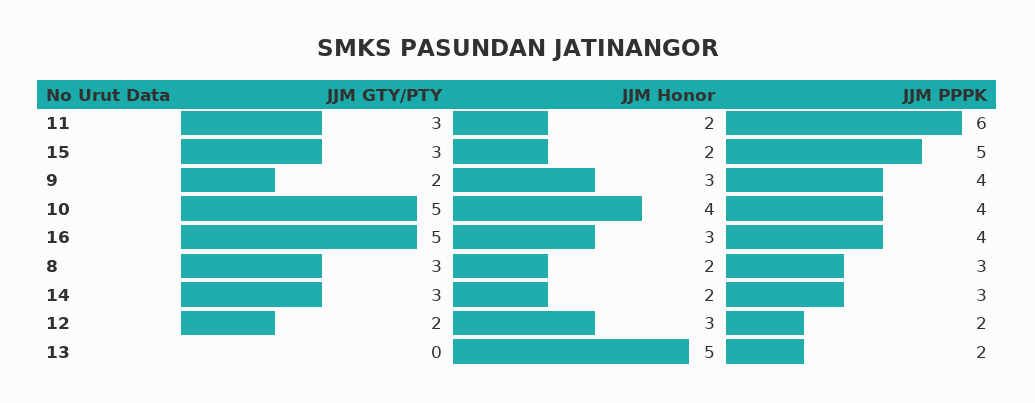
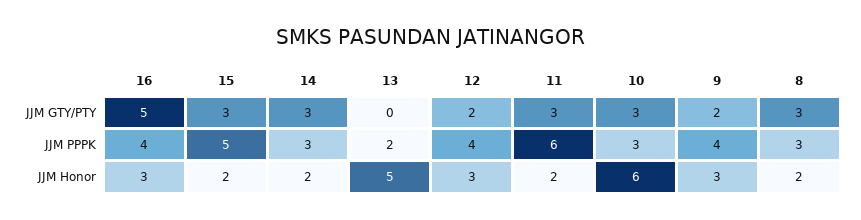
JJM GTY/PTY, 10: 5 -> 3
JJM Honor, 10: 4 -> 6
JJM PPPK, 10: 4 -> 3
JJM PPPK, 12: 2 -> 4

